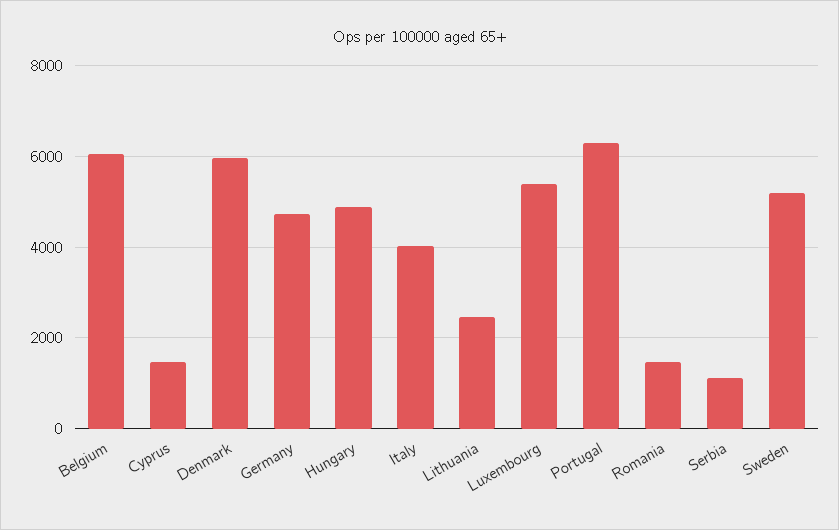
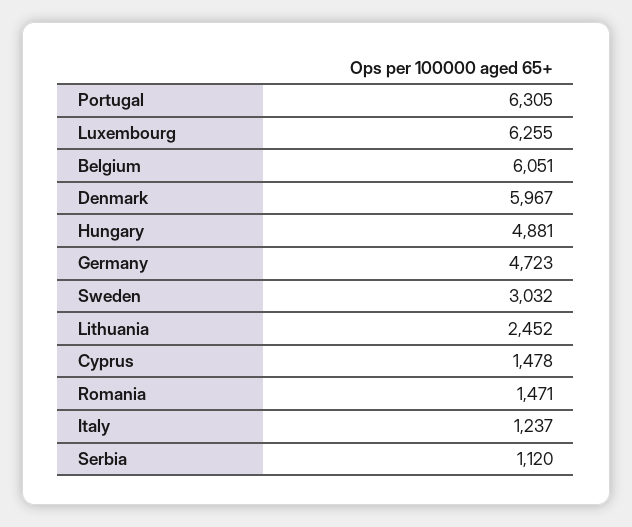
Italy: 4000 -> 1237
Luxembourg: 5400 -> 6255
Sweden: 5200 -> 3032

